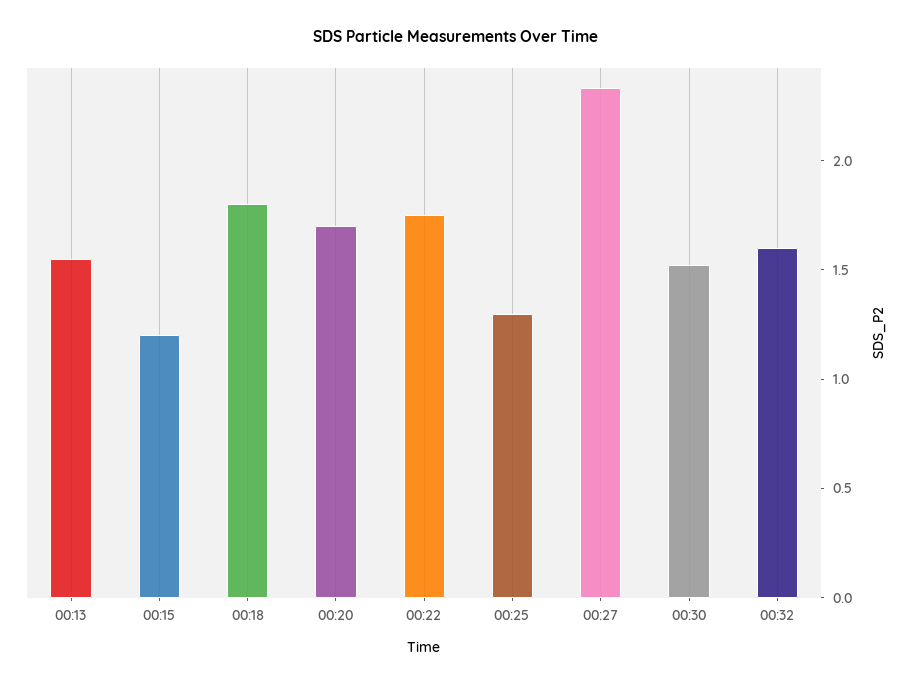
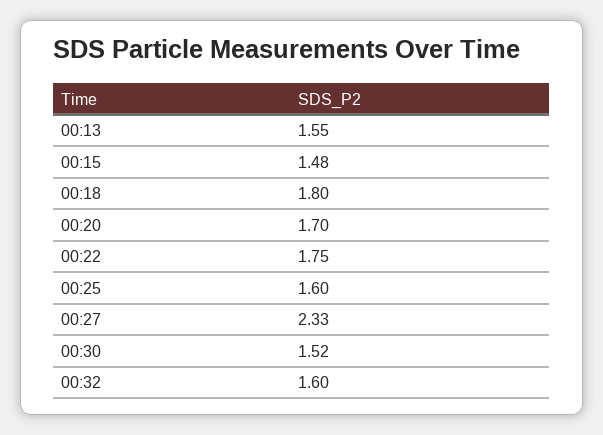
00:15: 1.2 -> 1.48
00:25: 1.3 -> 1.6

